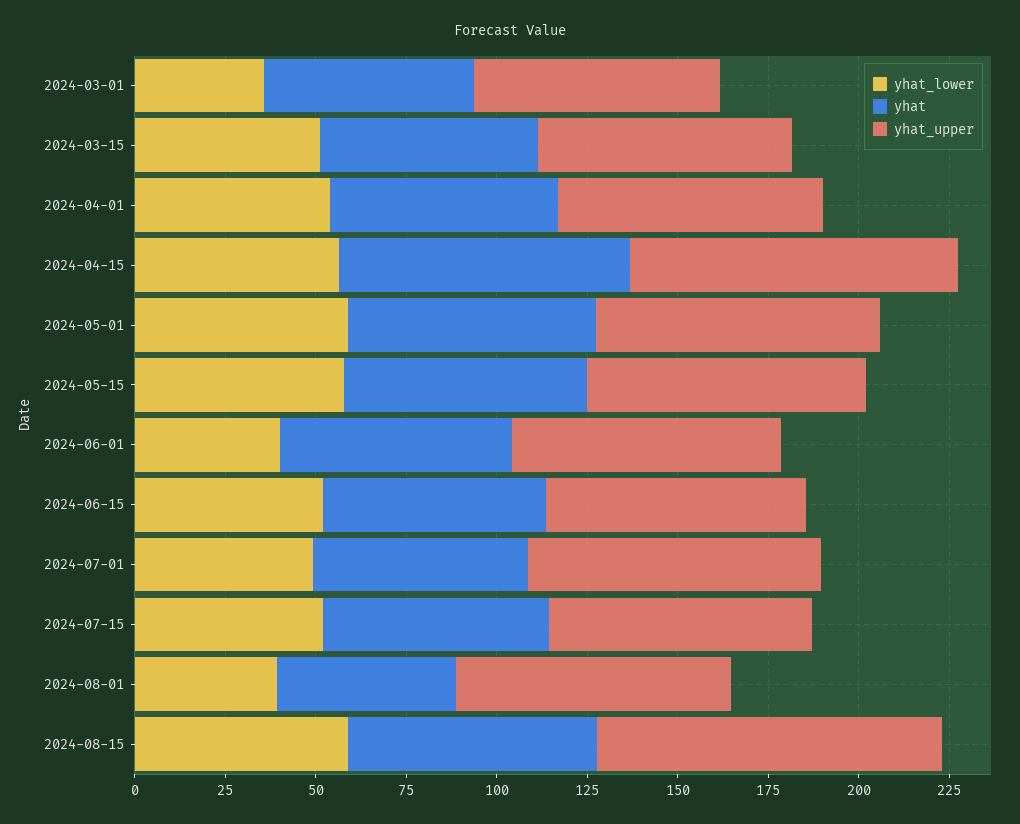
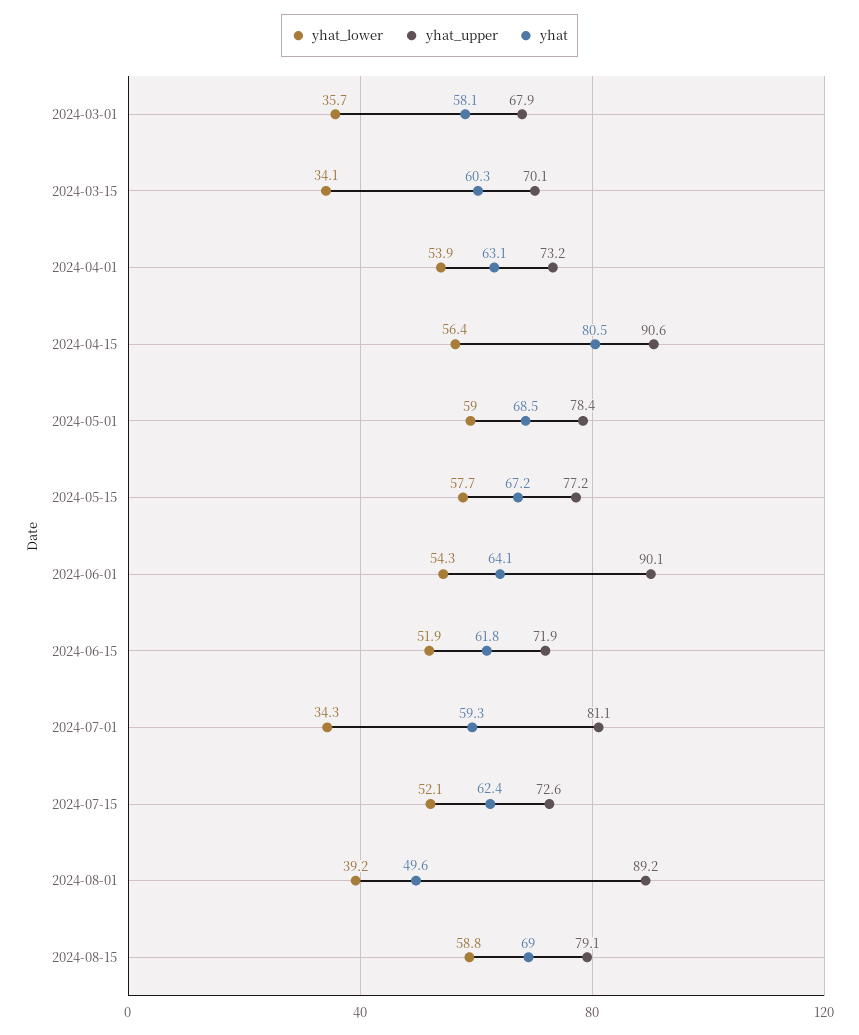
yhat_lower, 2024-03-15: 50 -> 34.1
yhat_lower, 2024-06-01: 40 -> 54.3
yhat_upper, 2024-06-01: 75 -> 90.1
yhat_lower, 2024-07-01: 50 -> 34.3
yhat_upper, 2024-08-01: 75 -> 89.2
yhat_upper, 2024-08-15: 95 -> 79.1

